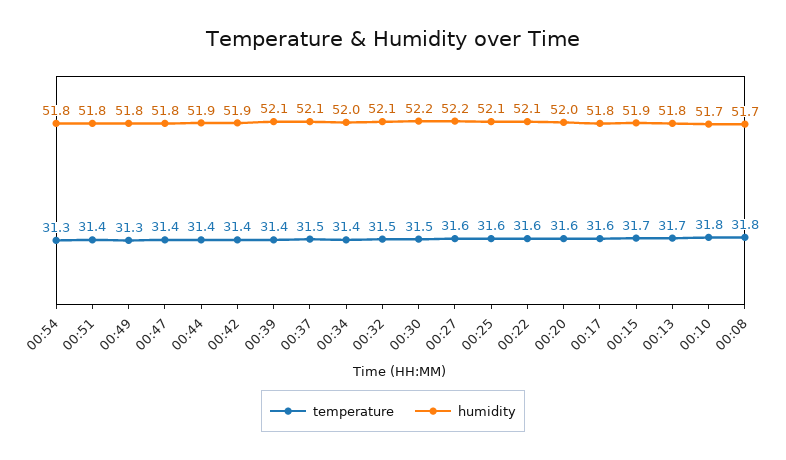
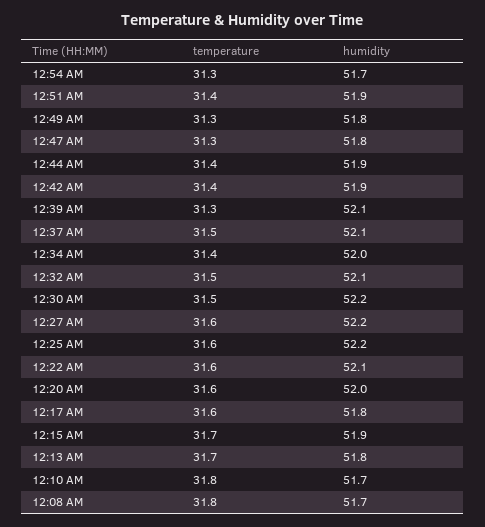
humidity, 00:54: 51.8 -> 51.7
humidity, 00:51: 51.8 -> 51.9
temperature, 00:47: 31.4 -> 31.3
temperature, 00:39: 31.4 -> 31.3
humidity, 00:25: 52.1 -> 52.2

